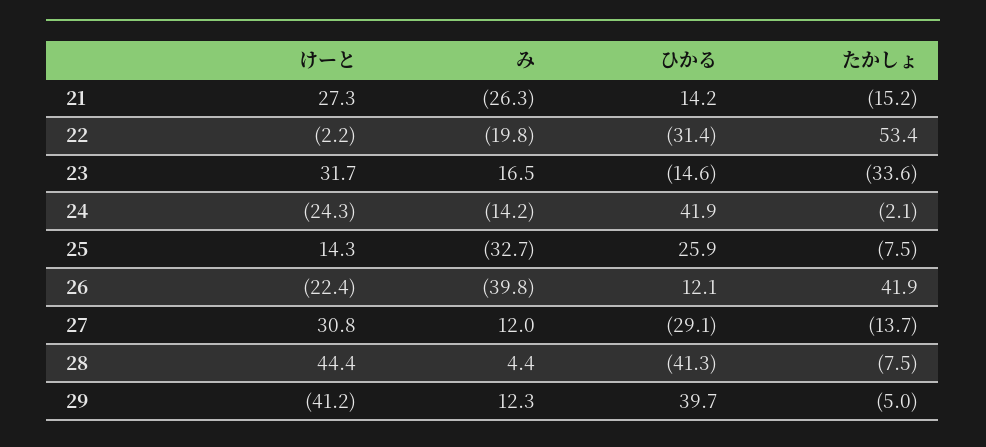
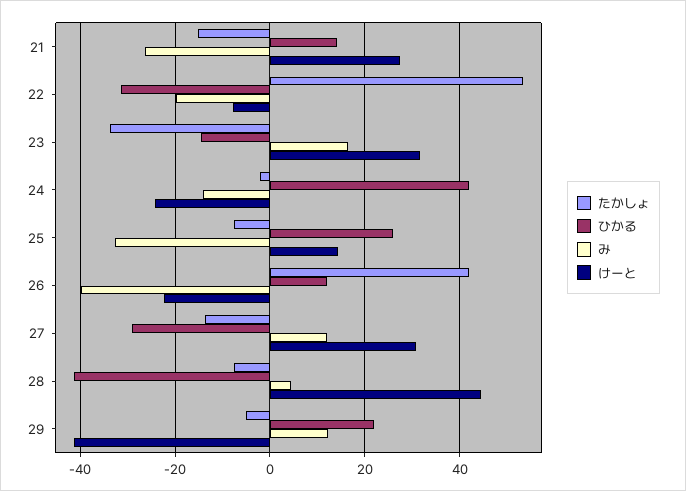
けーと, 22: -2.2 -> -8
ひかる, 29: 39.7 -> 22

